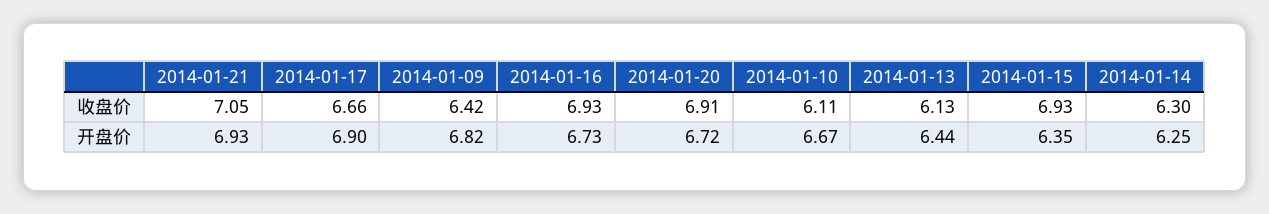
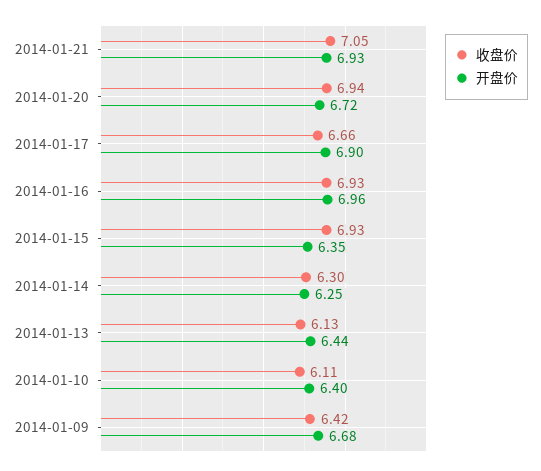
收盘价, 2014-01-20: 6.91 -> 6.94
开盘价, 2014-01-09: 6.82 -> 6.68
开盘价, 2014-01-16: 6.73 -> 6.96
开盘价, 2014-01-10: 6.67 -> 6.4

